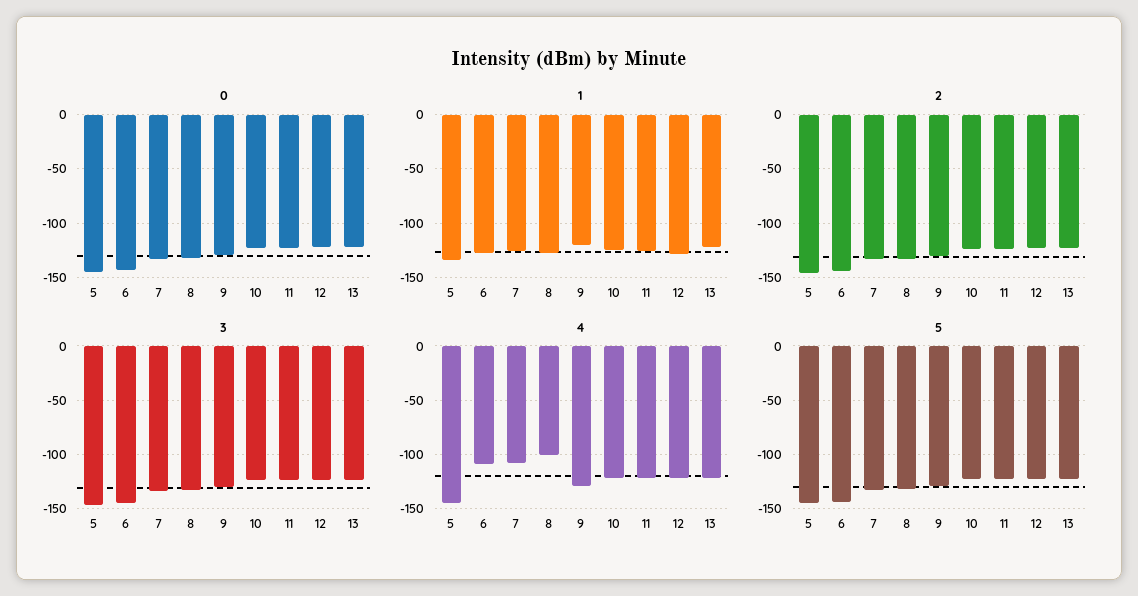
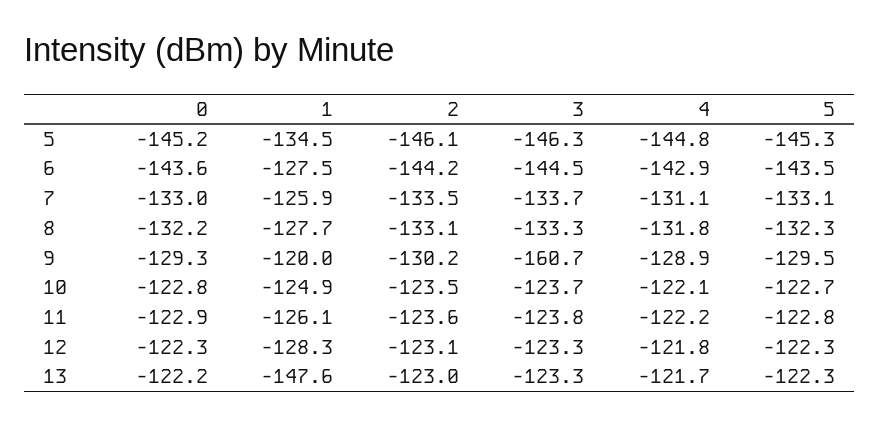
1, 13: -120 -> -147.6
3, 9: -130 -> -160.7
4, 6: -110 -> -142.9
4, 7: -110 -> -131.1
4, 8: -100 -> -131.8

